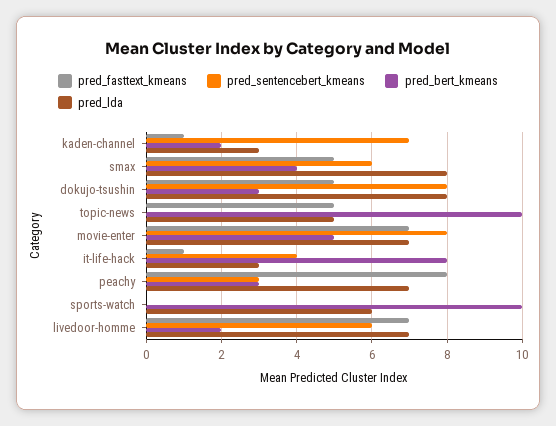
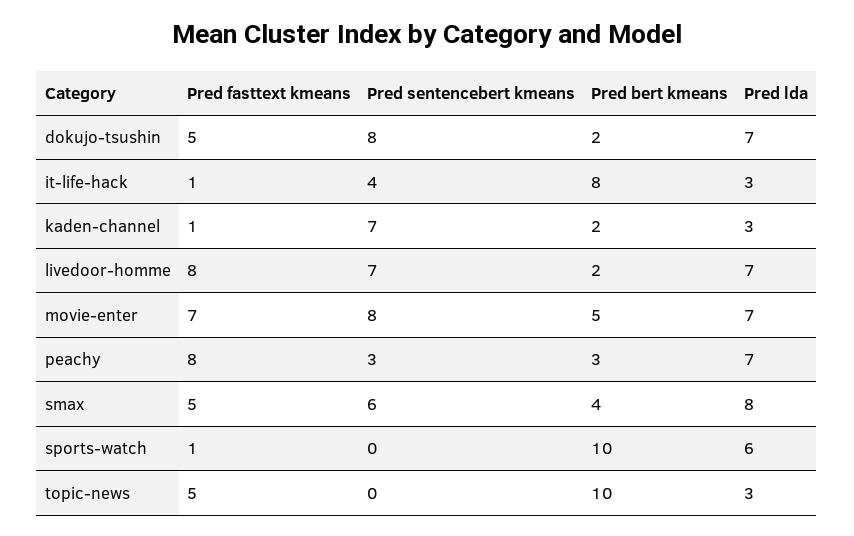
pred_bert_kmeans, dokujo-tsushin: 3 -> 2
pred_lda, dokujo-tsushin: 8 -> 7
pred_lda, topic-news: 5 -> 3
pred_fasttext_kmeans, sports-watch: 0 -> 1
pred_fasttext_kmeans, livedoor-homme: 7 -> 8
pred_sentencebert_kmeans, livedoor-homme: 6 -> 7

